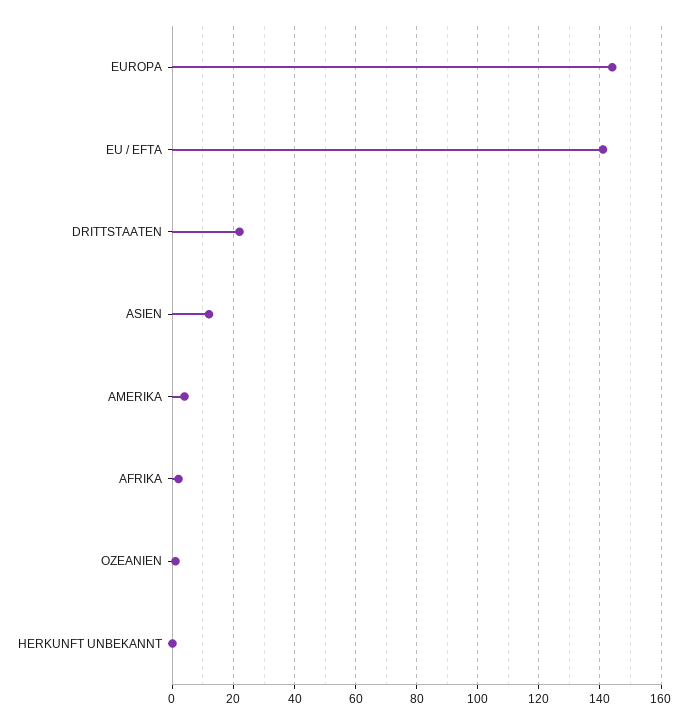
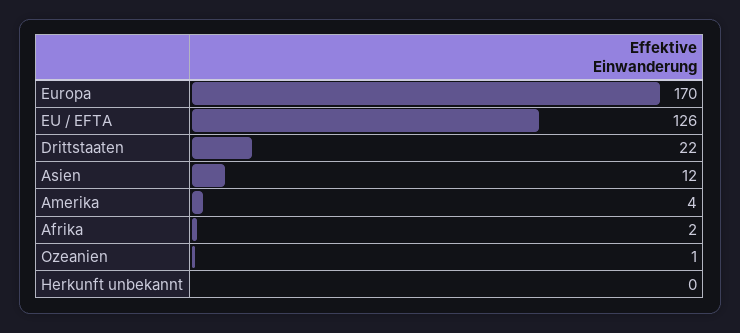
EUROPA: 145 -> 170
EU / EFTA: 140 -> 126

